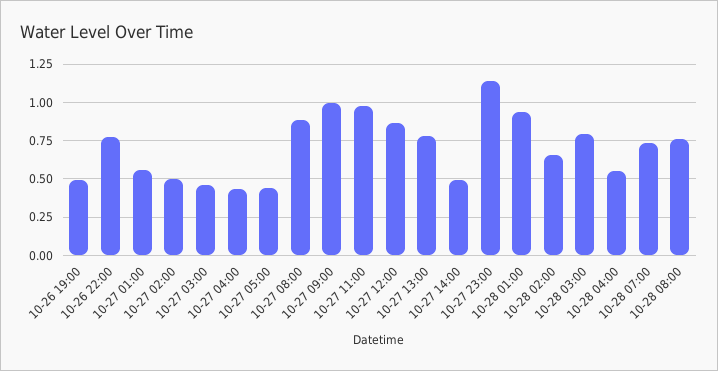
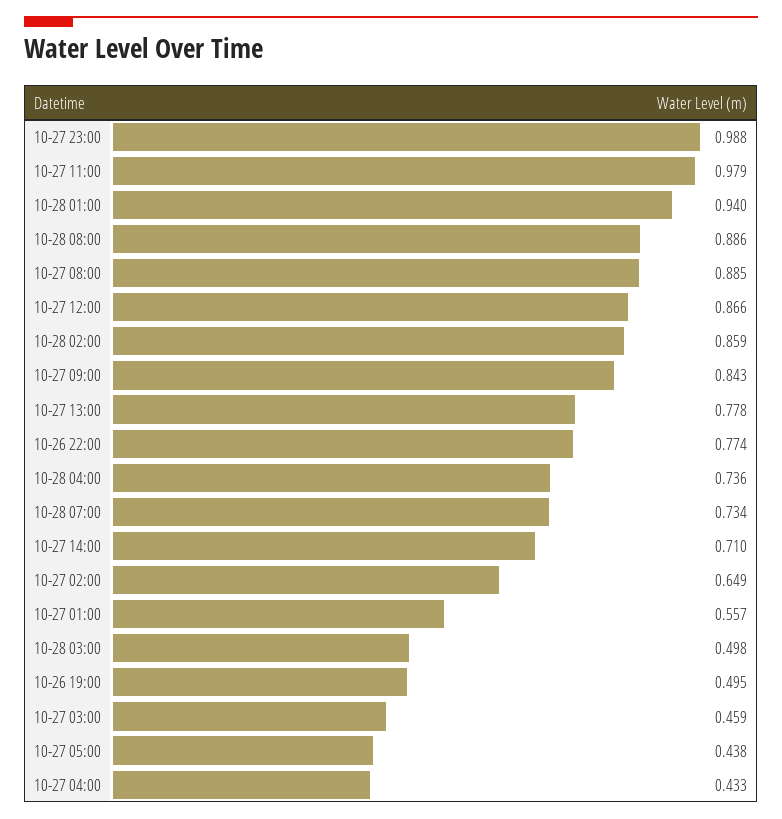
10-27 02:00: 0.5 -> 0.649
10-27 09:00: 1 -> 0.843
10-27 14:00: 0.5 -> 0.71
10-27 23:00: 1.15 -> 0.988
10-28 02:00: 0.65 -> 0.859
10-28 03:00: 0.8 -> 0.498
10-28 04:00: 0.55 -> 0.736
10-28 08:00: 0.75 -> 0.886

